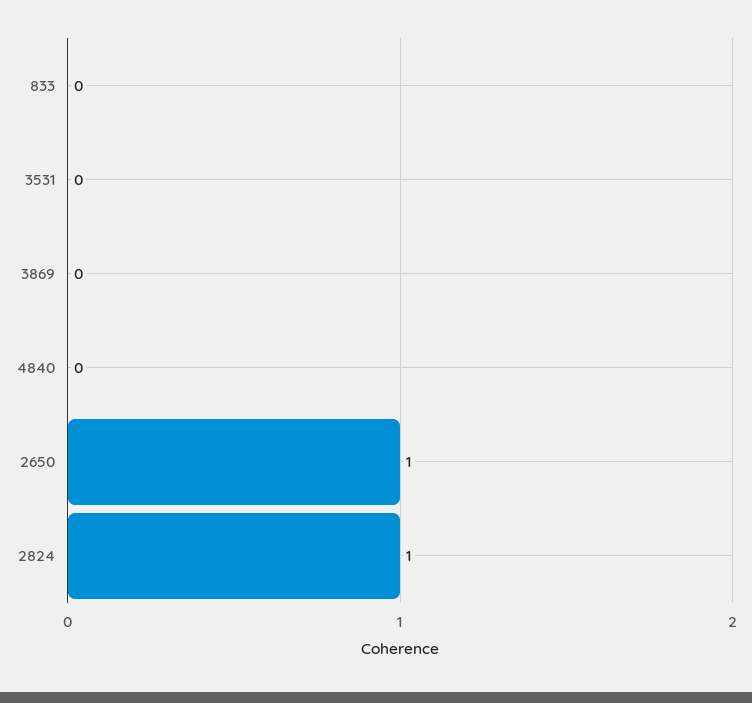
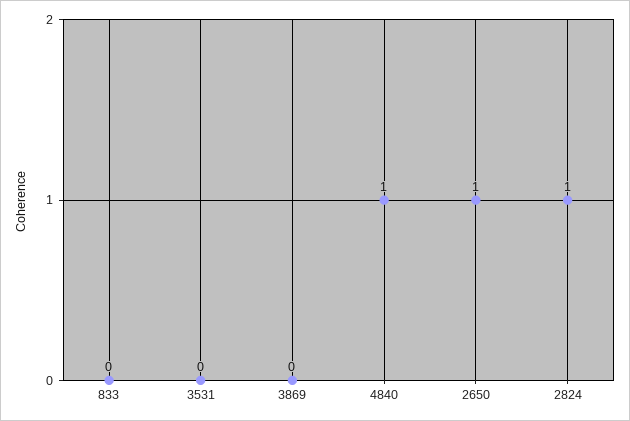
4840: 0 -> 1

